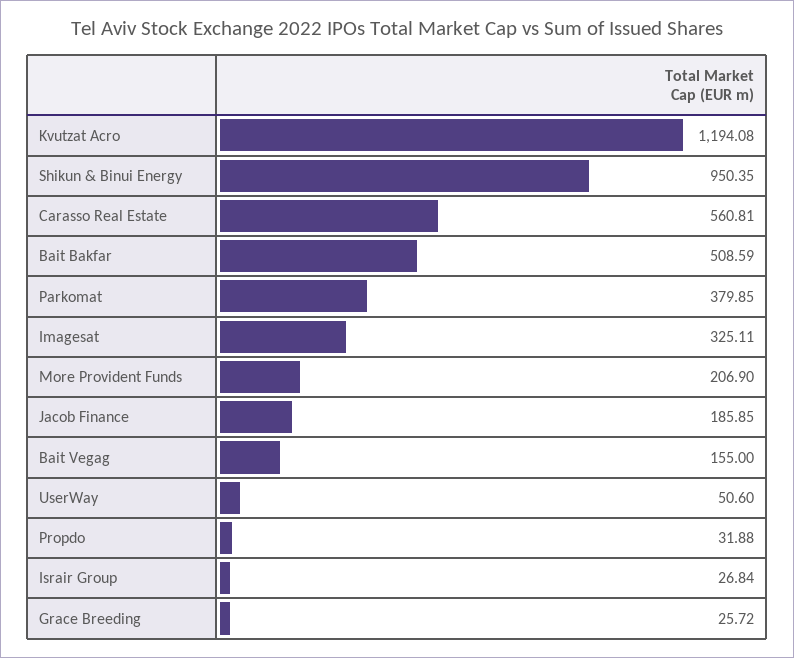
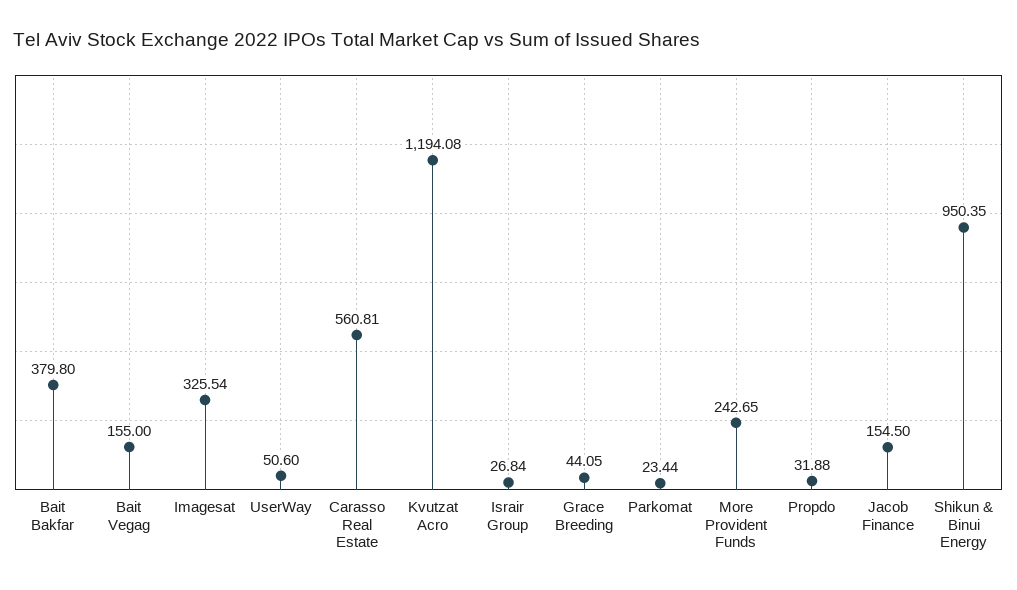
Bait Bakfar: 508.59 -> 379.8
Parkomat: 379.85 -> 23.44
Imagesat: 325.11 -> 325.54
More Provident Funds: 206.9 -> 242.65
Jacob Finance: 185.85 -> 154.5
Grace Breeding: 25.72 -> 44.05

